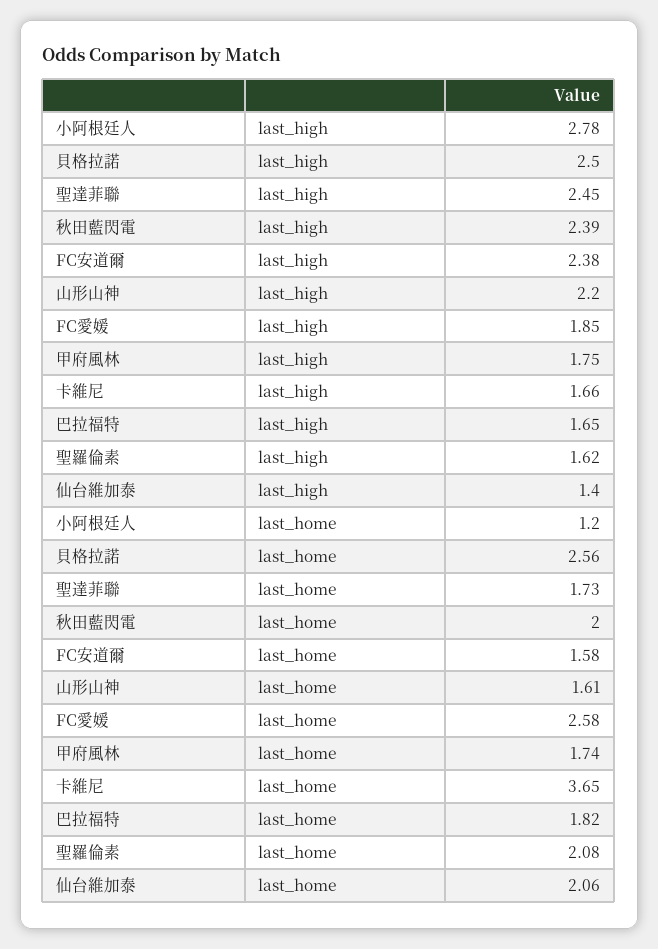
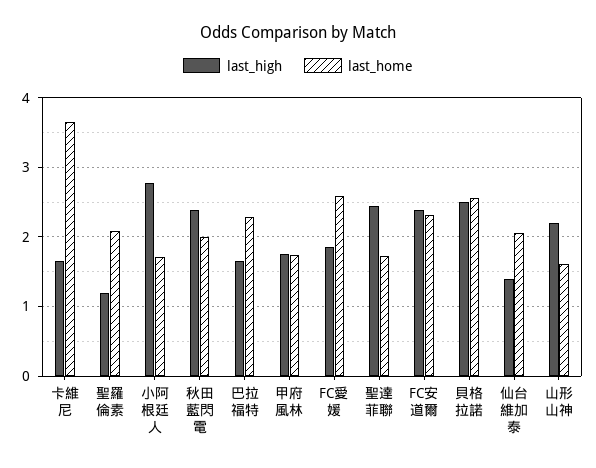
last_high, 聖羅倫素: 1.62 -> 1.2
last_home, 小阿根廷人: 1.2 -> 1.7
last_home, FC安道爾: 1.58 -> 2.3
last_home, 巴拉福特: 1.82 -> 2.3

